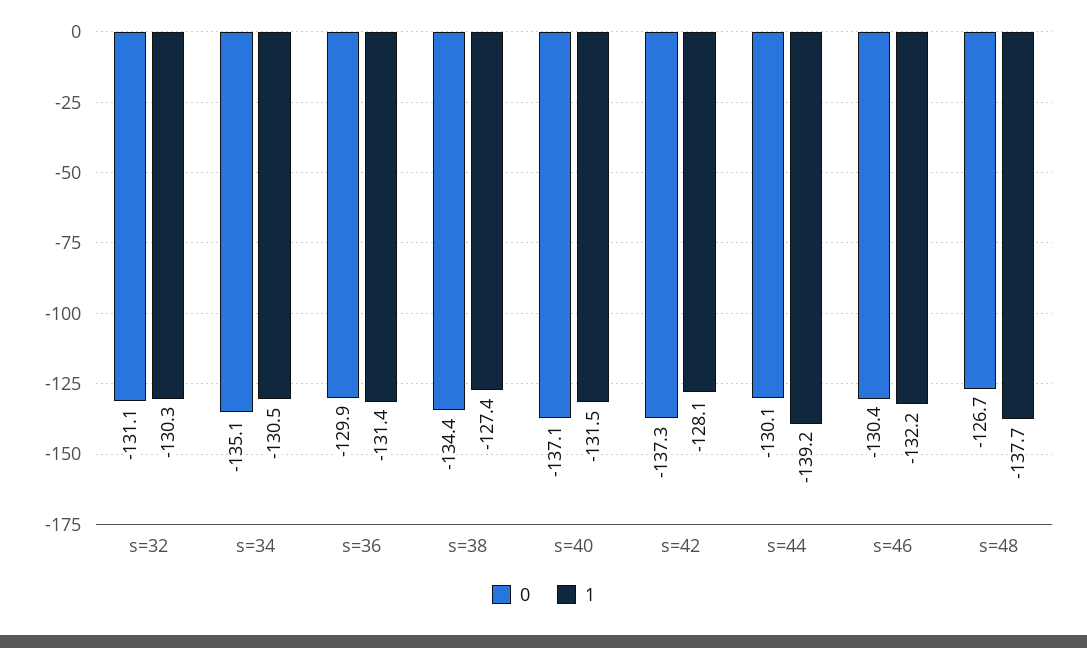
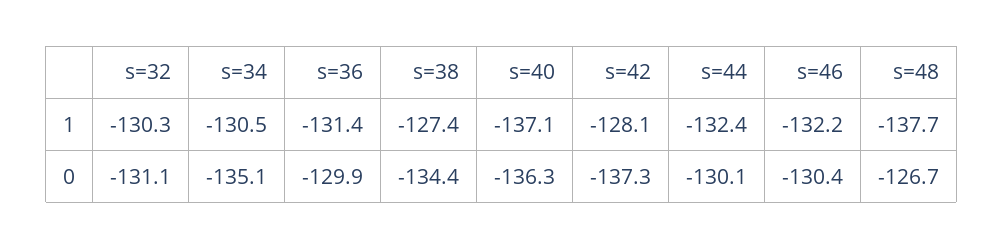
0, s=40: -137.1 -> -136.3
1, s=40: -131.5 -> -137.1
1, s=44: -139.2 -> -132.4

